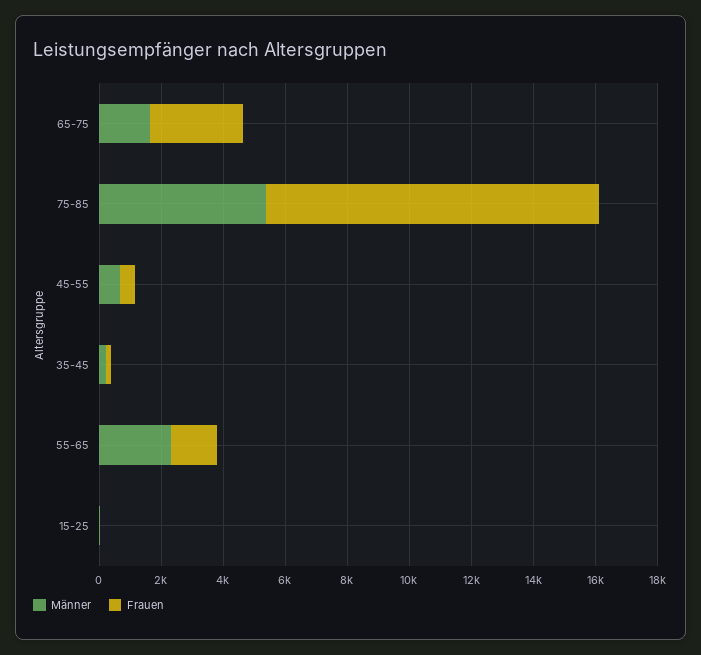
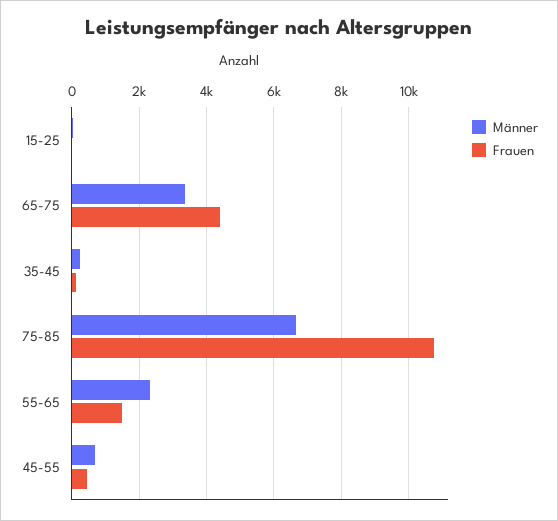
Männer, 65-75: 1500 -> 3400
Frauen, 65-75: 3000 -> 4400
Männer, 75-85: 5500 -> 6600

